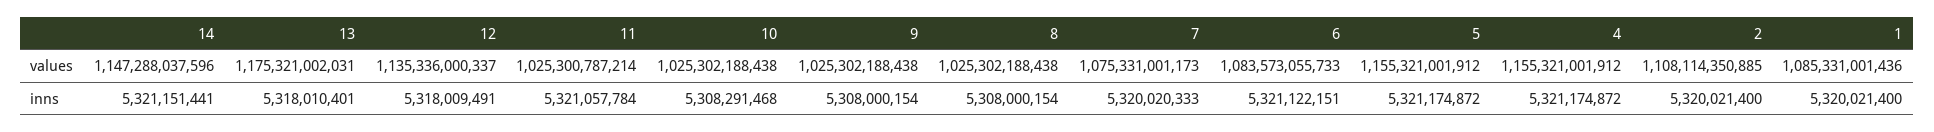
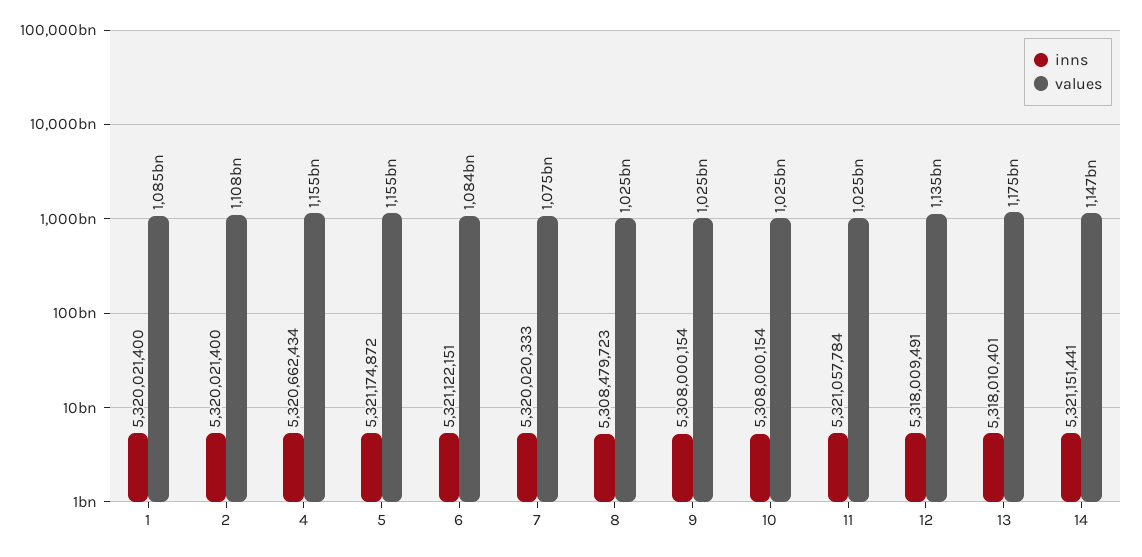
inns, 10: 5308291468 -> 5308000154
inns, 8: 5308000154 -> 5308479723
inns, 4: 5321174872 -> 5320662434

